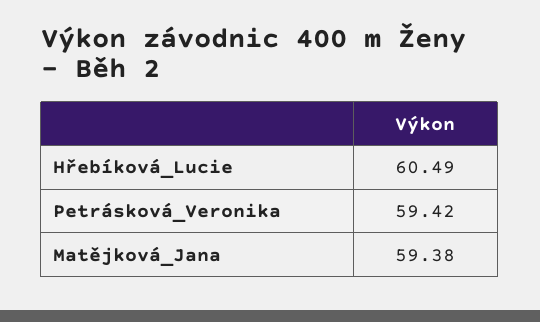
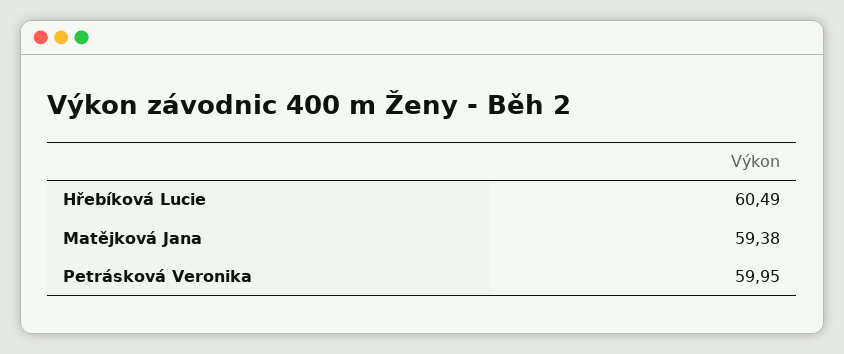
Petrásková_Veronika: 59.42 -> 59.95

